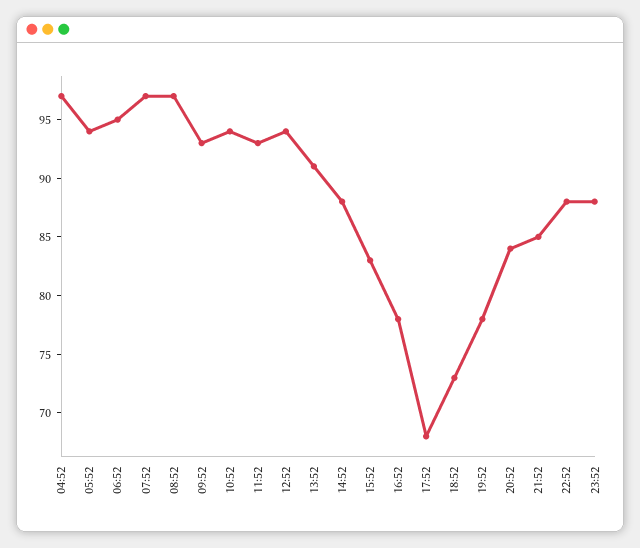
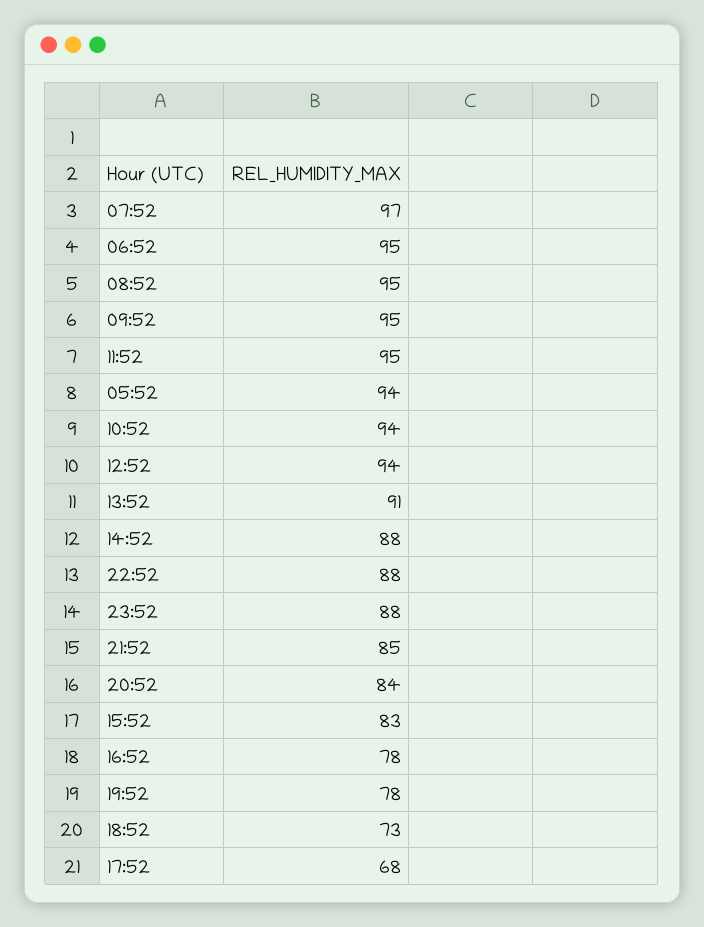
04:52: 97 -> none
08:52: 97 -> 95
09:52: 93 -> 95
11:52: 93 -> 95

